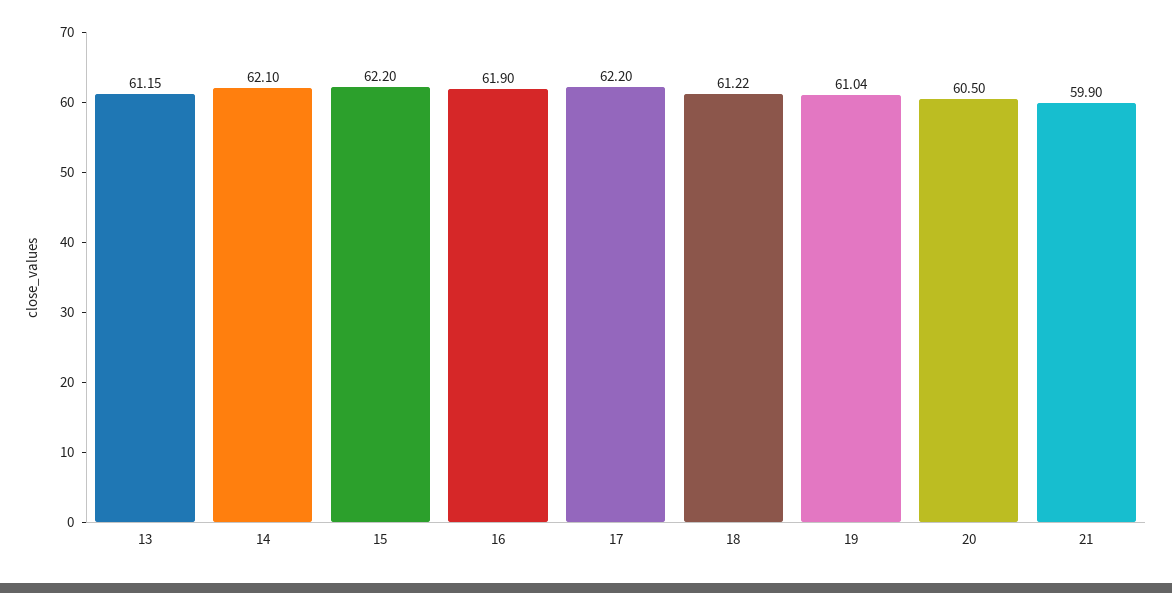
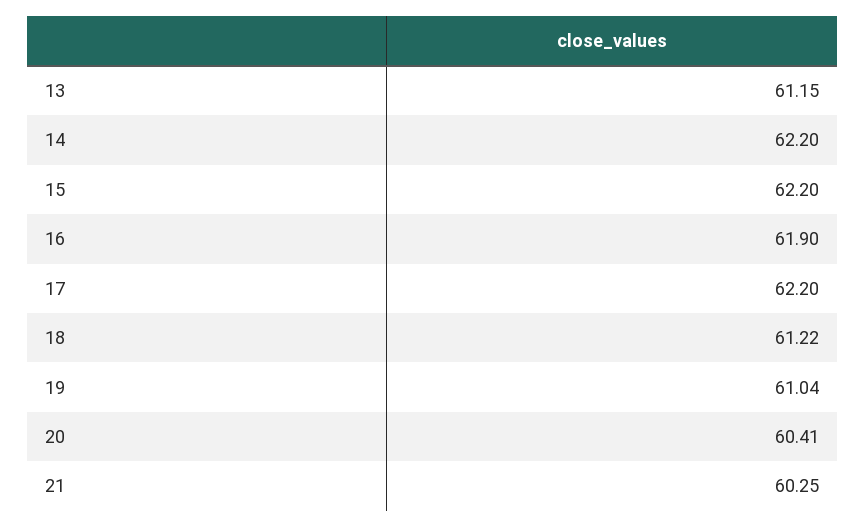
14: 62.1 -> 62.2
20: 60.5 -> 60.41
21: 59.9 -> 60.25

